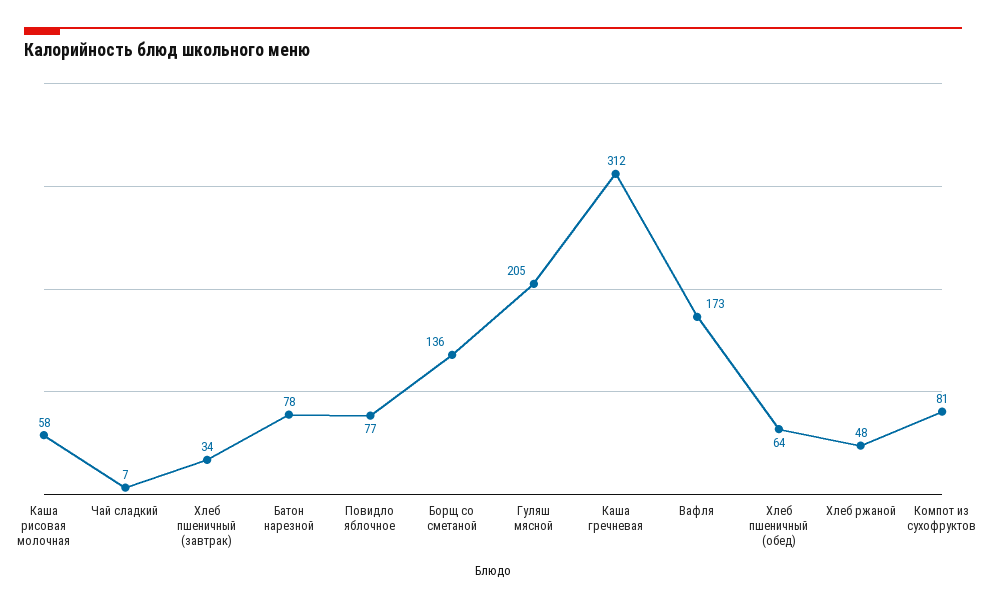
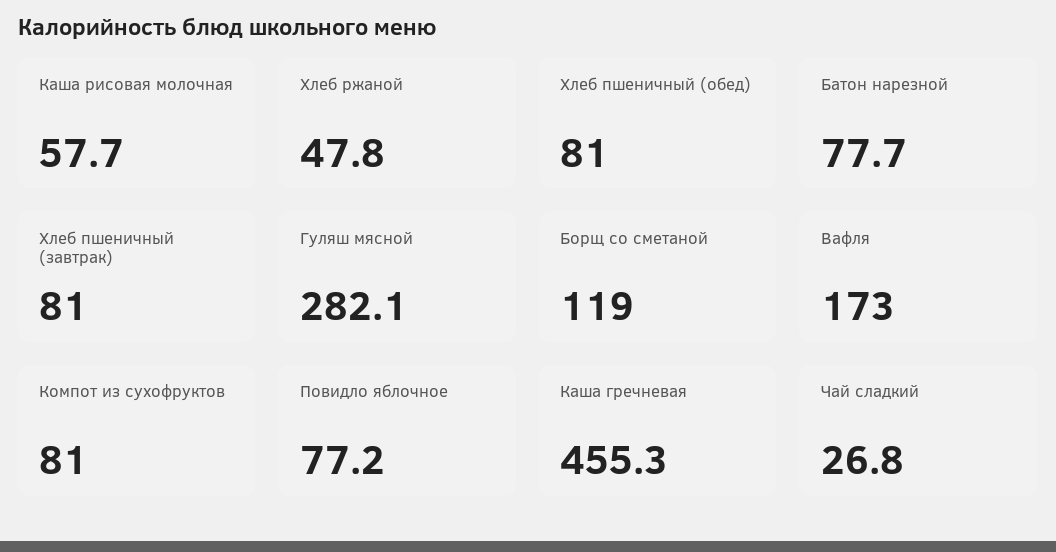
Чай сладкий: 7 -> 26.8
Хлеб пшеничный (завтрак): 34 -> 81
Борщ со сметаной: 136 -> 119
Гуляш мясной: 205 -> 282.1
Каша гречневая: 312 -> 455.3
Хлеб пшеничный (обед): 64 -> 81

